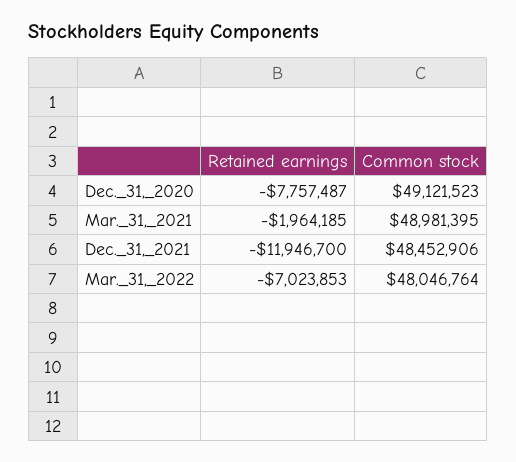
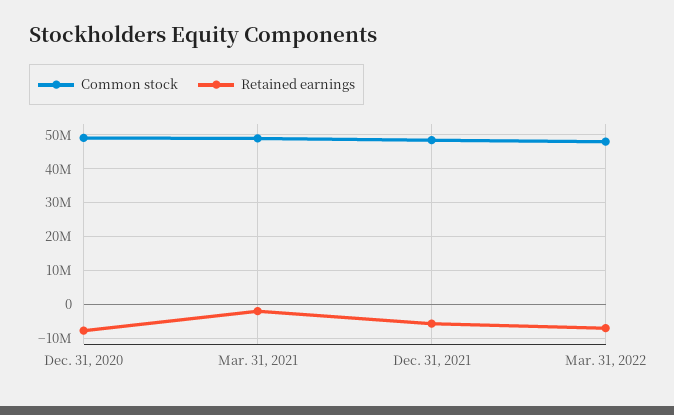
Retained earnings, Dec._31,_2021: -11946700 -> -6000000

